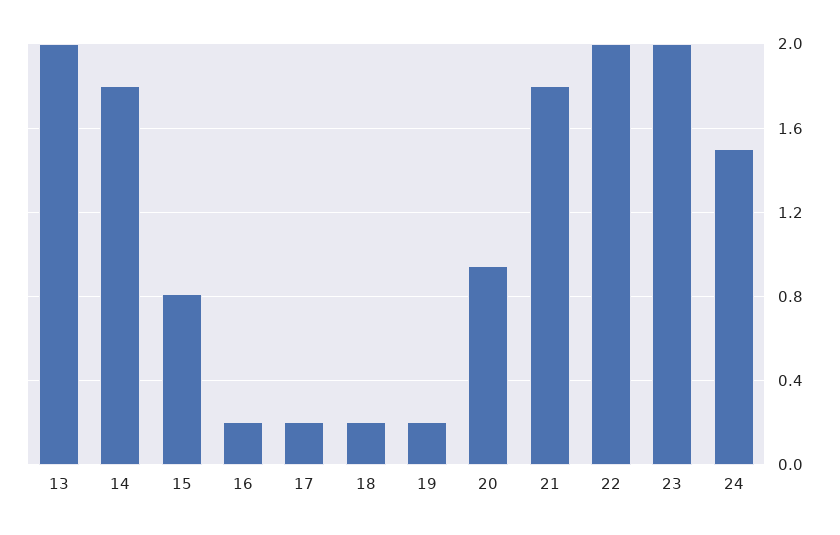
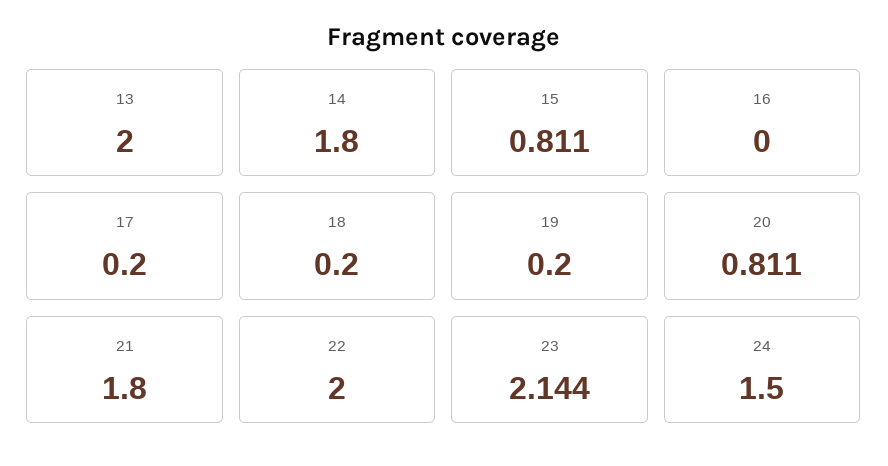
16: 0.2 -> 0
20: 0.95 -> 0.811
23: 2 -> 2.144

